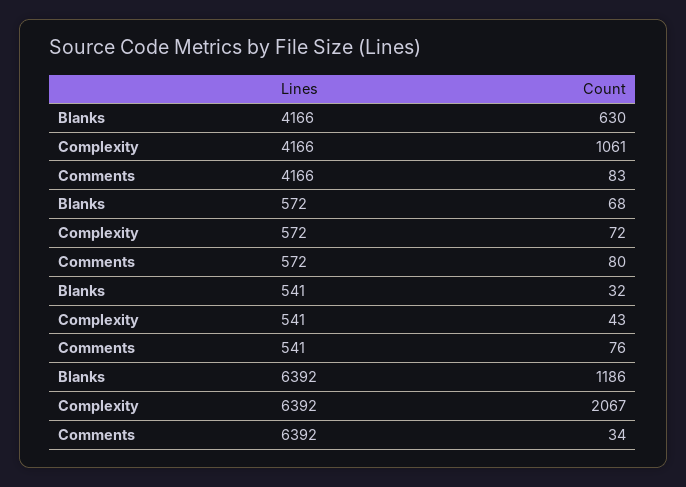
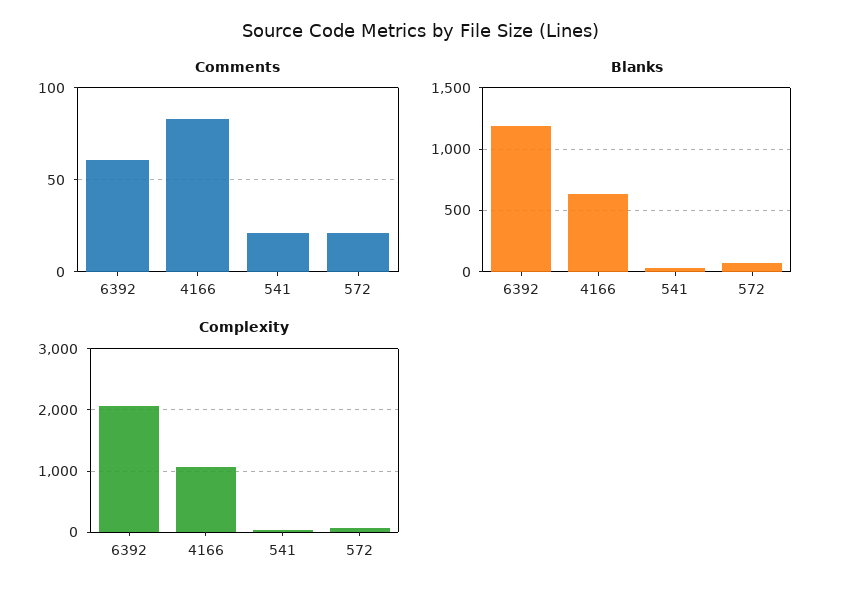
Comments, 572: 80 -> 20
Comments, 541: 76 -> 20
Comments, 6392: 34 -> 60

